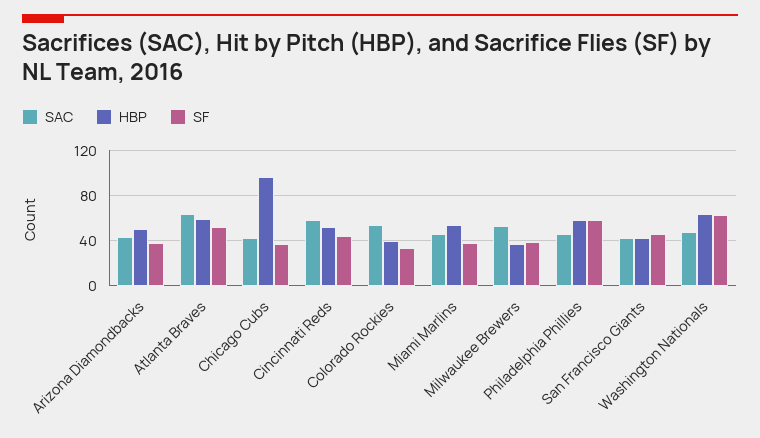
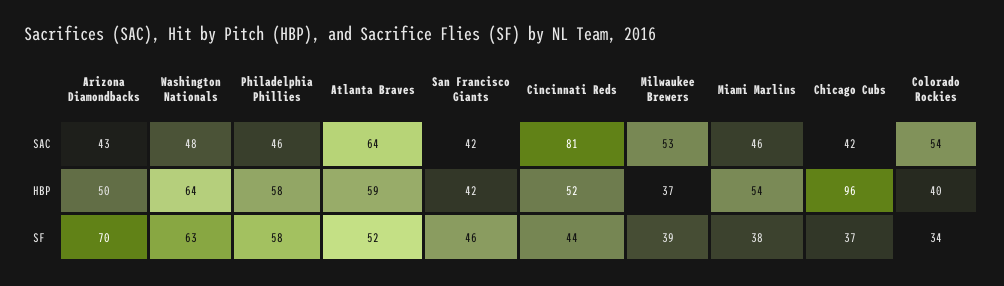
SF, Arizona Diamondbacks: 40 -> 70
SAC, Cincinnati Reds: 60 -> 81

